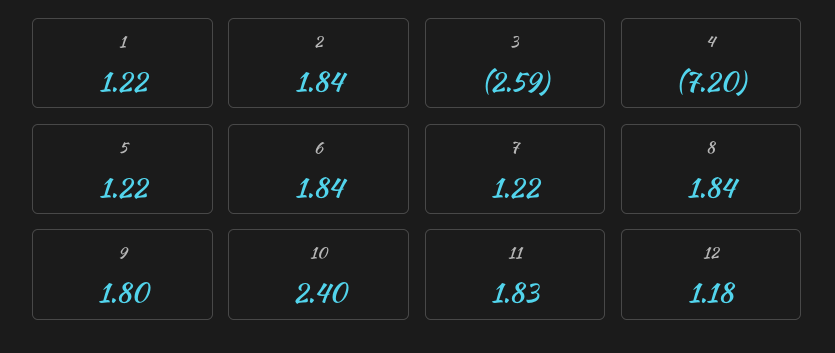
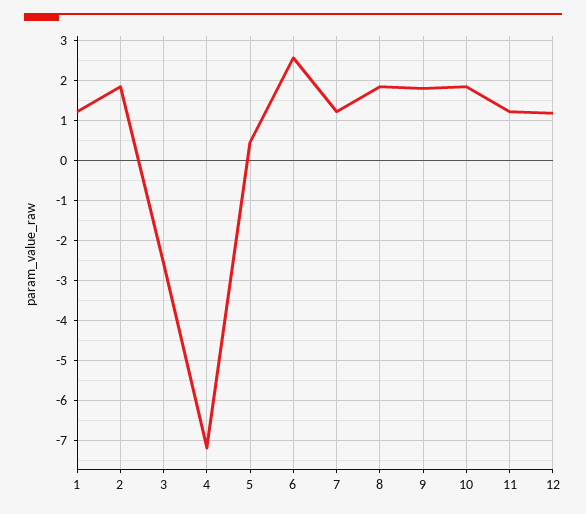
5: 1.22 -> 0.4
6: 1.84 -> 2.6
10: 2.4 -> 1.8
11: 1.83 -> 1.2

